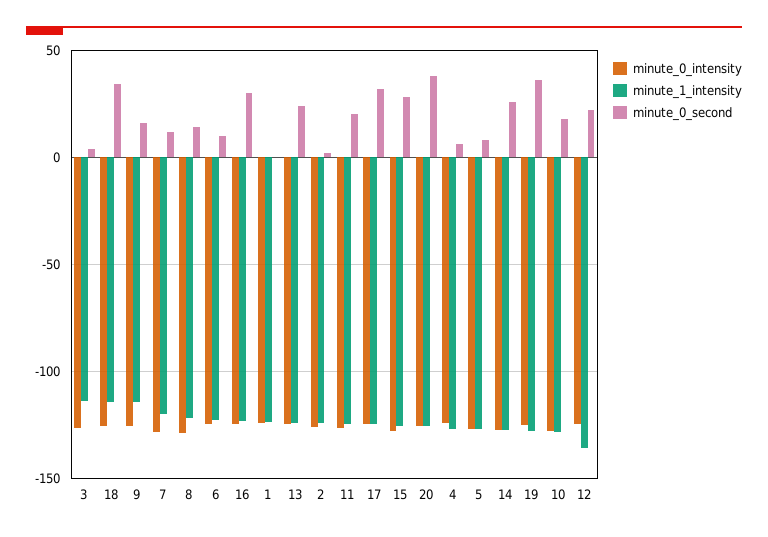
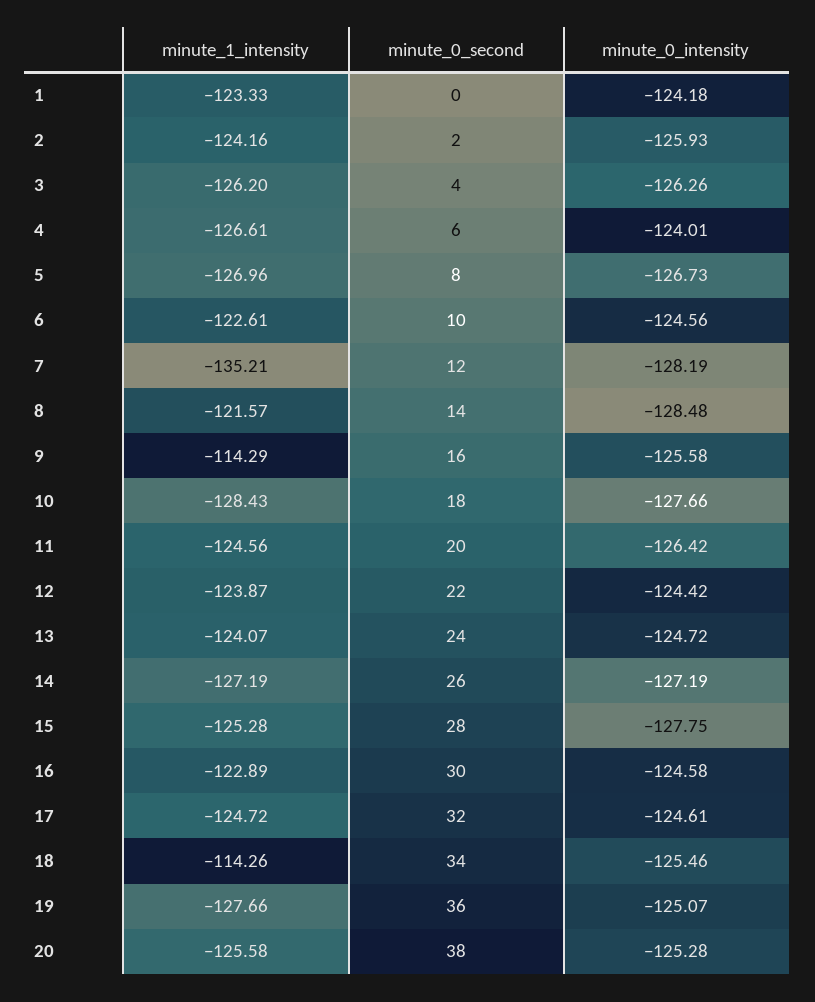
minute_1_intensity, 3: -115 -> -126.2
minute_1_intensity, 7: -120 -> -135.21
minute_1_intensity, 12: -135 -> -123.87

